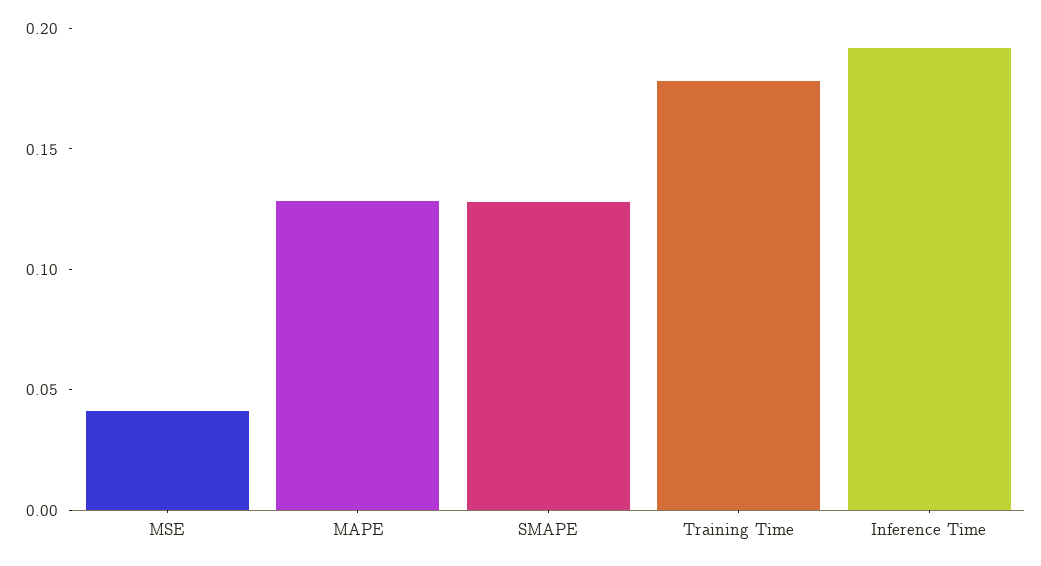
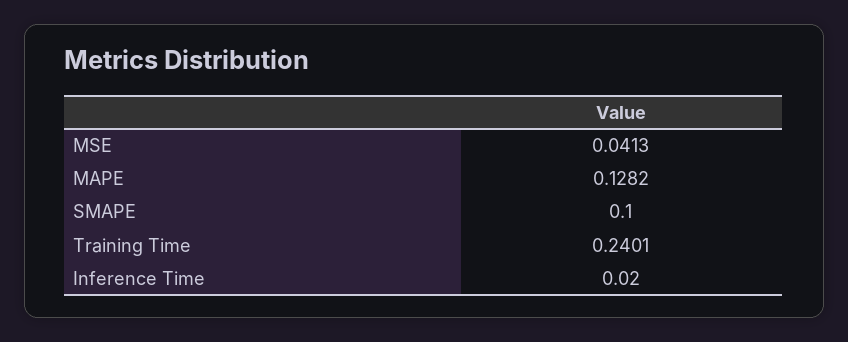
SMAPE: 0.13 -> 0.1
Training Time: 0.18 -> 0.2401
Inference Time: 0.19 -> 0.02

